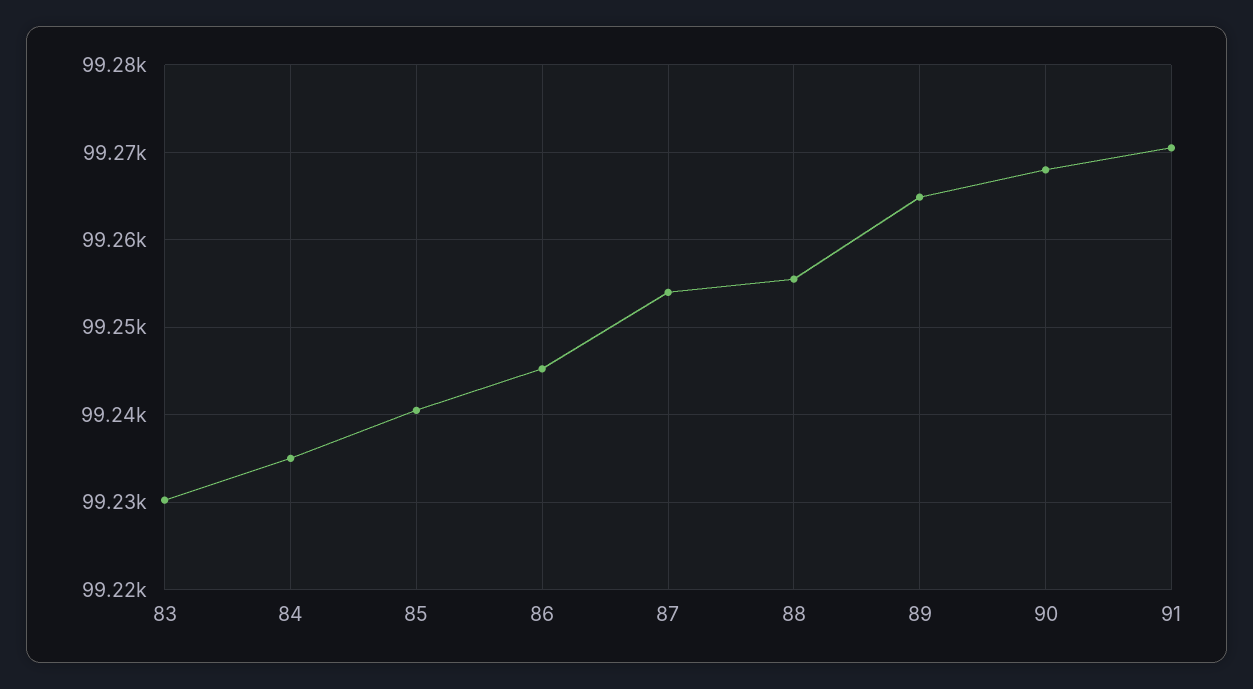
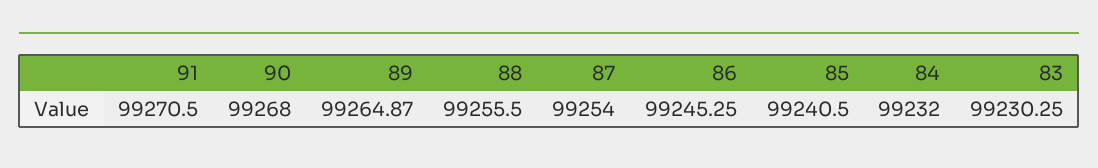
84: 99235 -> 99232

